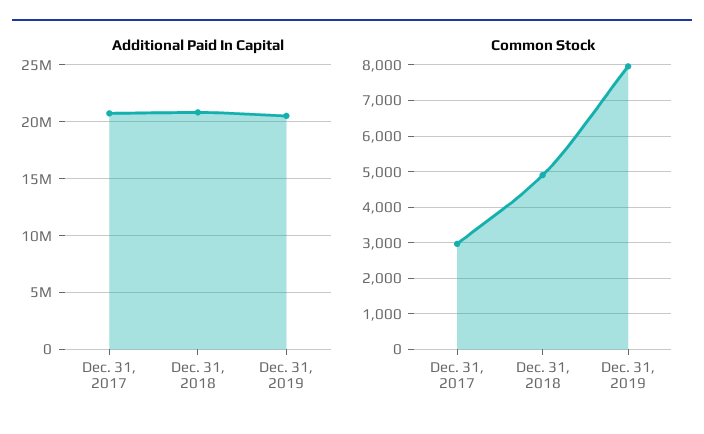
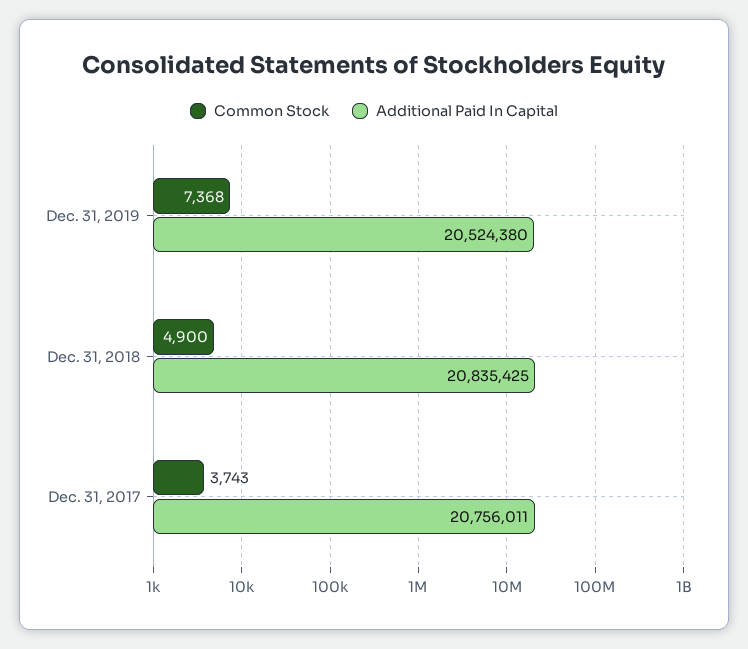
Common Stock, Dec. 31, 2017: 3000 -> 3743
Common Stock, Dec. 31, 2019: 8000 -> 7368

